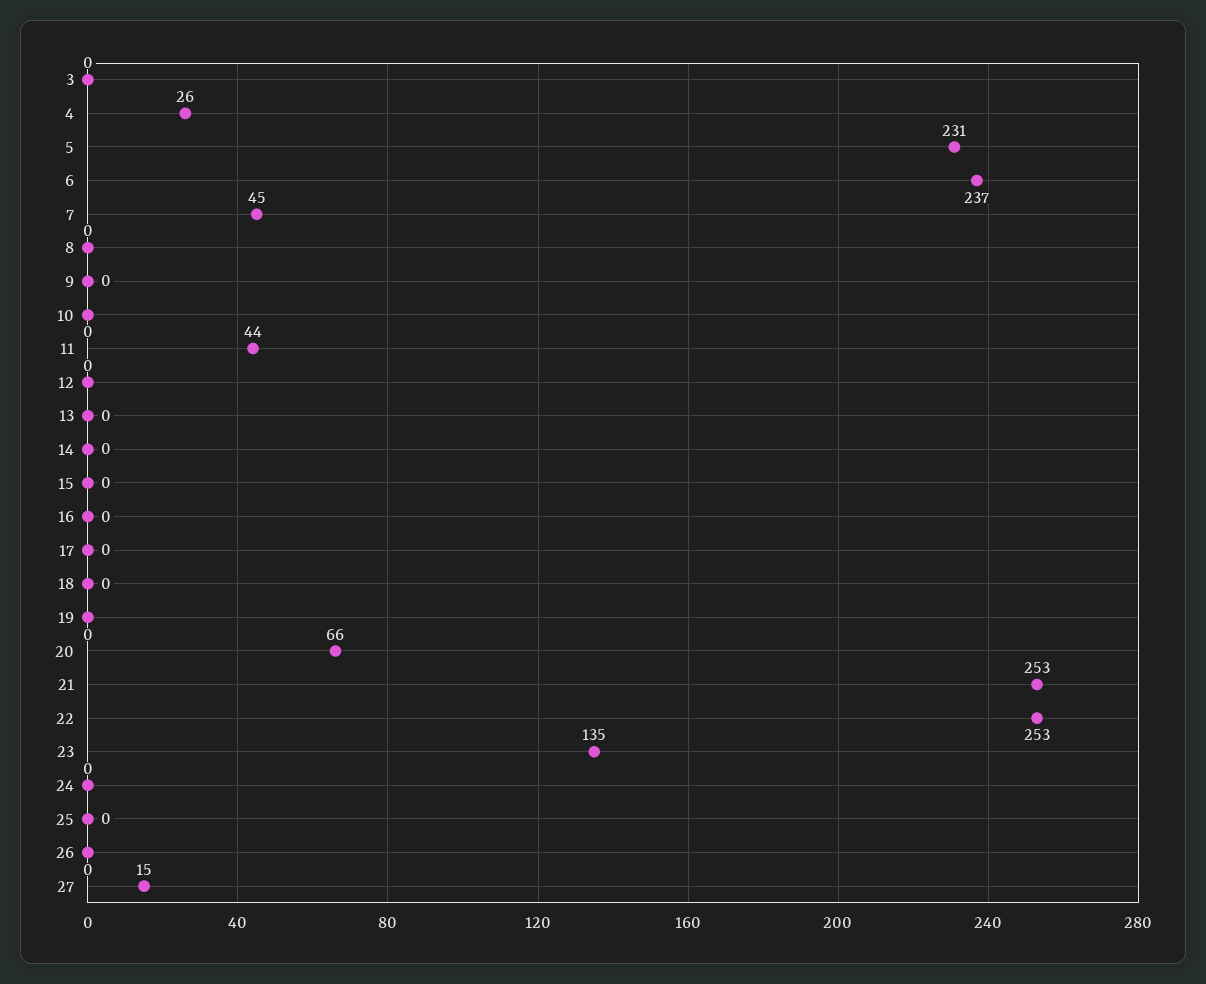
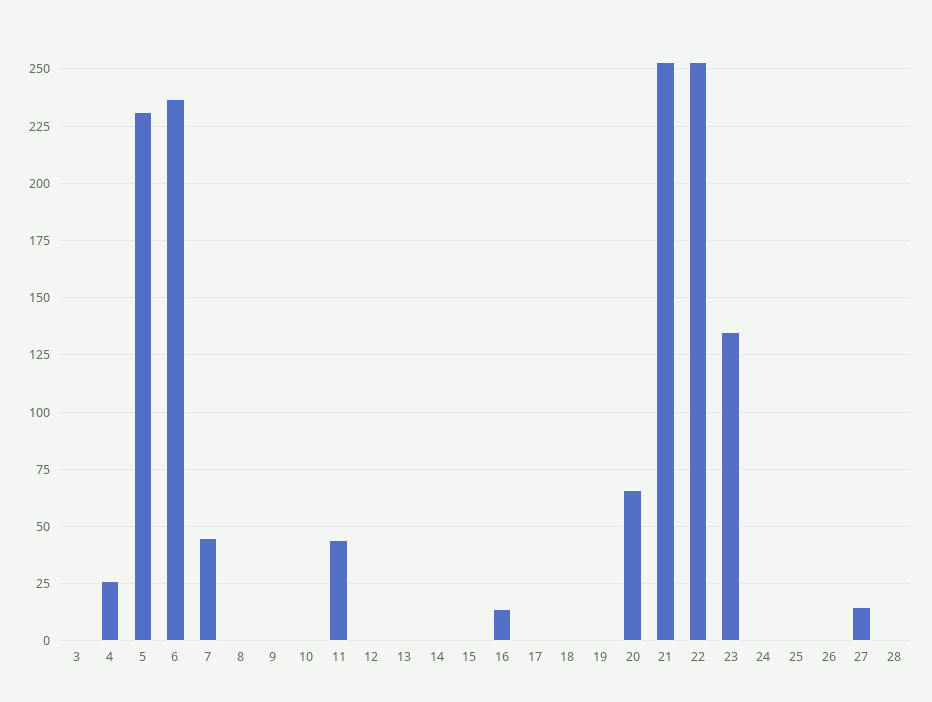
16: 0 -> 15
28: none -> 0

